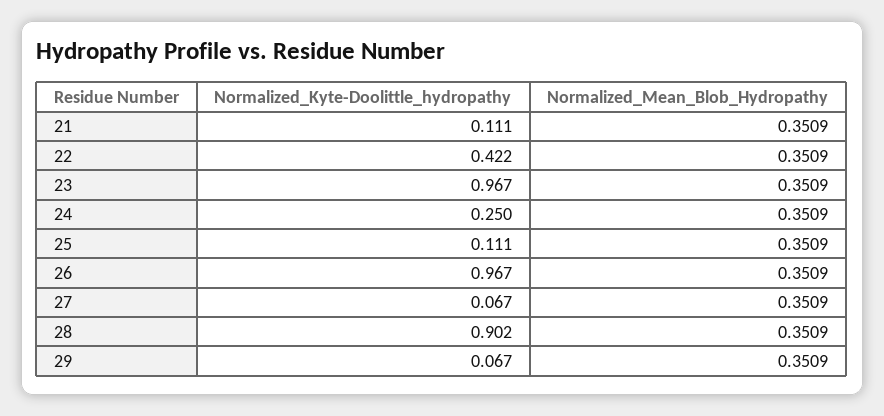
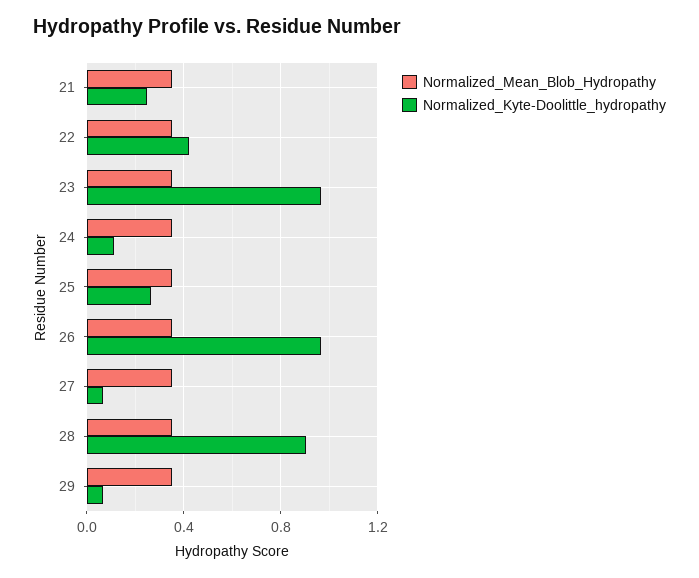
Normalized_Kyte-Doolittle_hydropathy, 21: 0.111 -> 0.25
Normalized_Kyte-Doolittle_hydropathy, 24: 0.25 -> 0.1
Normalized_Kyte-Doolittle_hydropathy, 25: 0.111 -> 0.25

